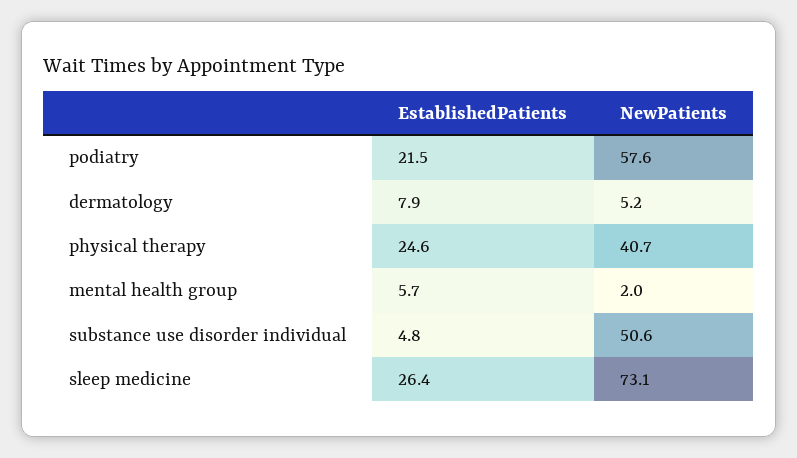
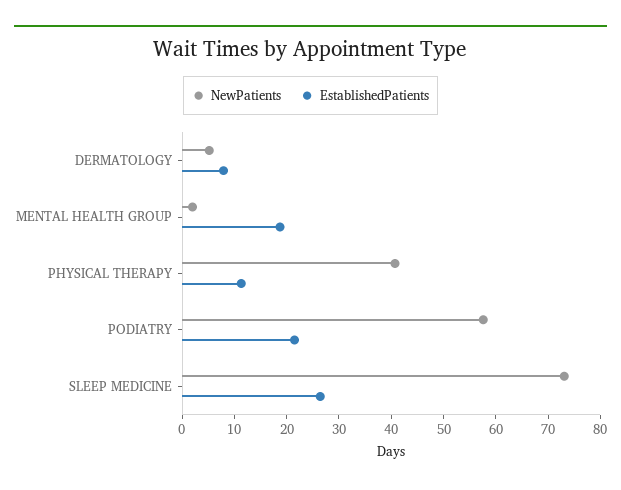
EstablishedPatients, physical therapy: 24.6 -> 12
EstablishedPatients, mental health group: 5.7 -> 18
EstablishedPatients, substance use disorder individual: 4.8 -> none
NewPatients, substance use disorder individual: 50.6 -> none

